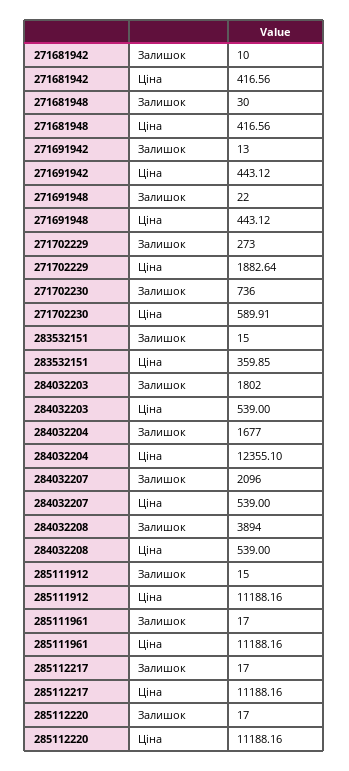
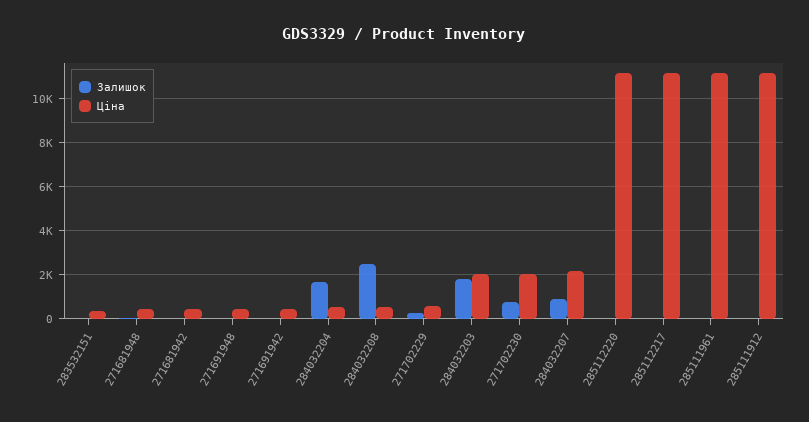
Ціна, 271702229: 1882.64 -> 500
Ціна, 271702230: 589.91 -> 2000
Ціна, 284032203: 539 -> 2000
Ціна, 284032204: 12355.1 -> 500
Залишок, 284032207: 2096 -> 1000
Ціна, 284032207: 539 -> 2000
Залишок, 284032208: 3894 -> 2500

